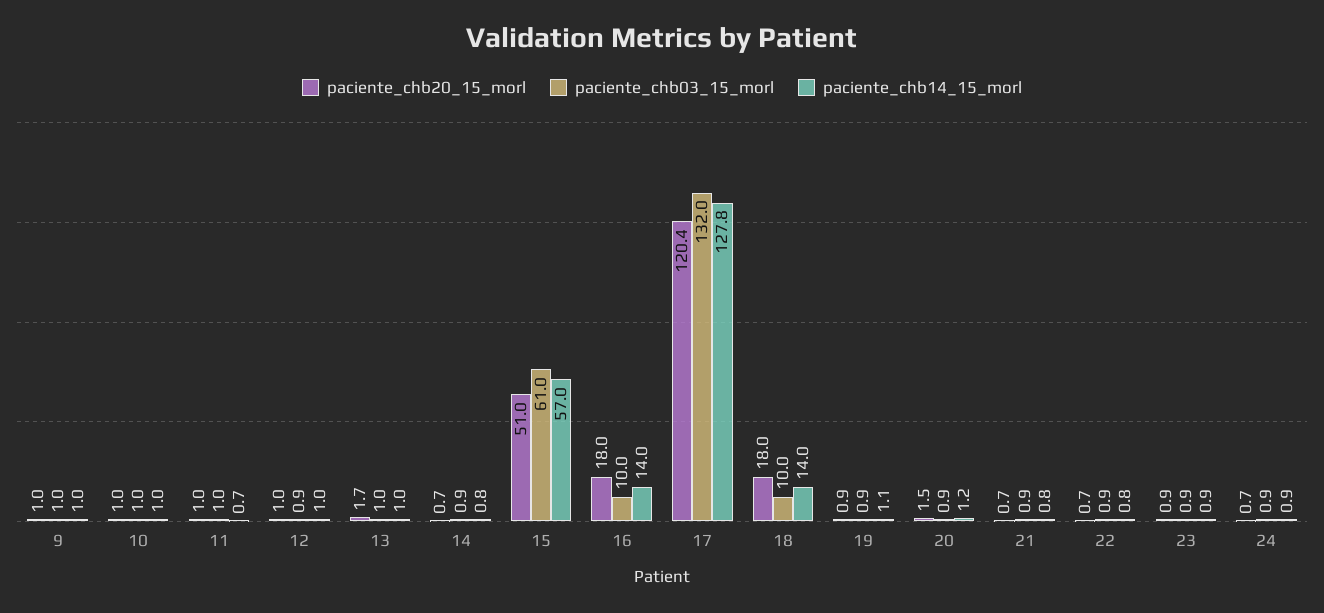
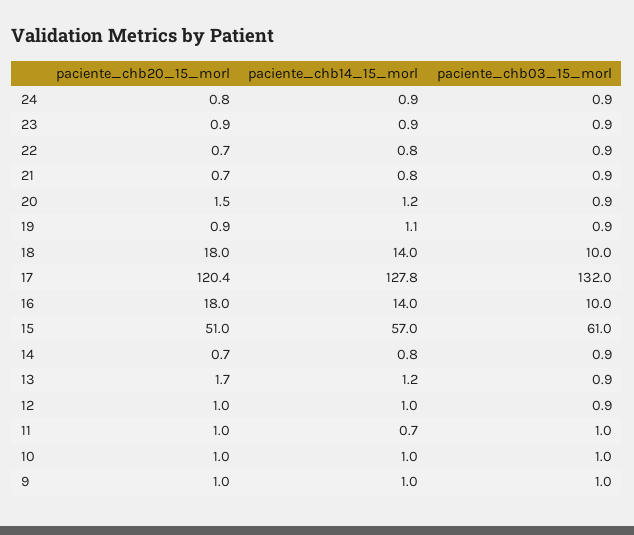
paciente_chb03_15_morl, 13: 1 -> 0.9
paciente_chb14_15_morl, 13: 1 -> 1.2
paciente_chb20_15_morl, 24: 0.7 -> 0.8

